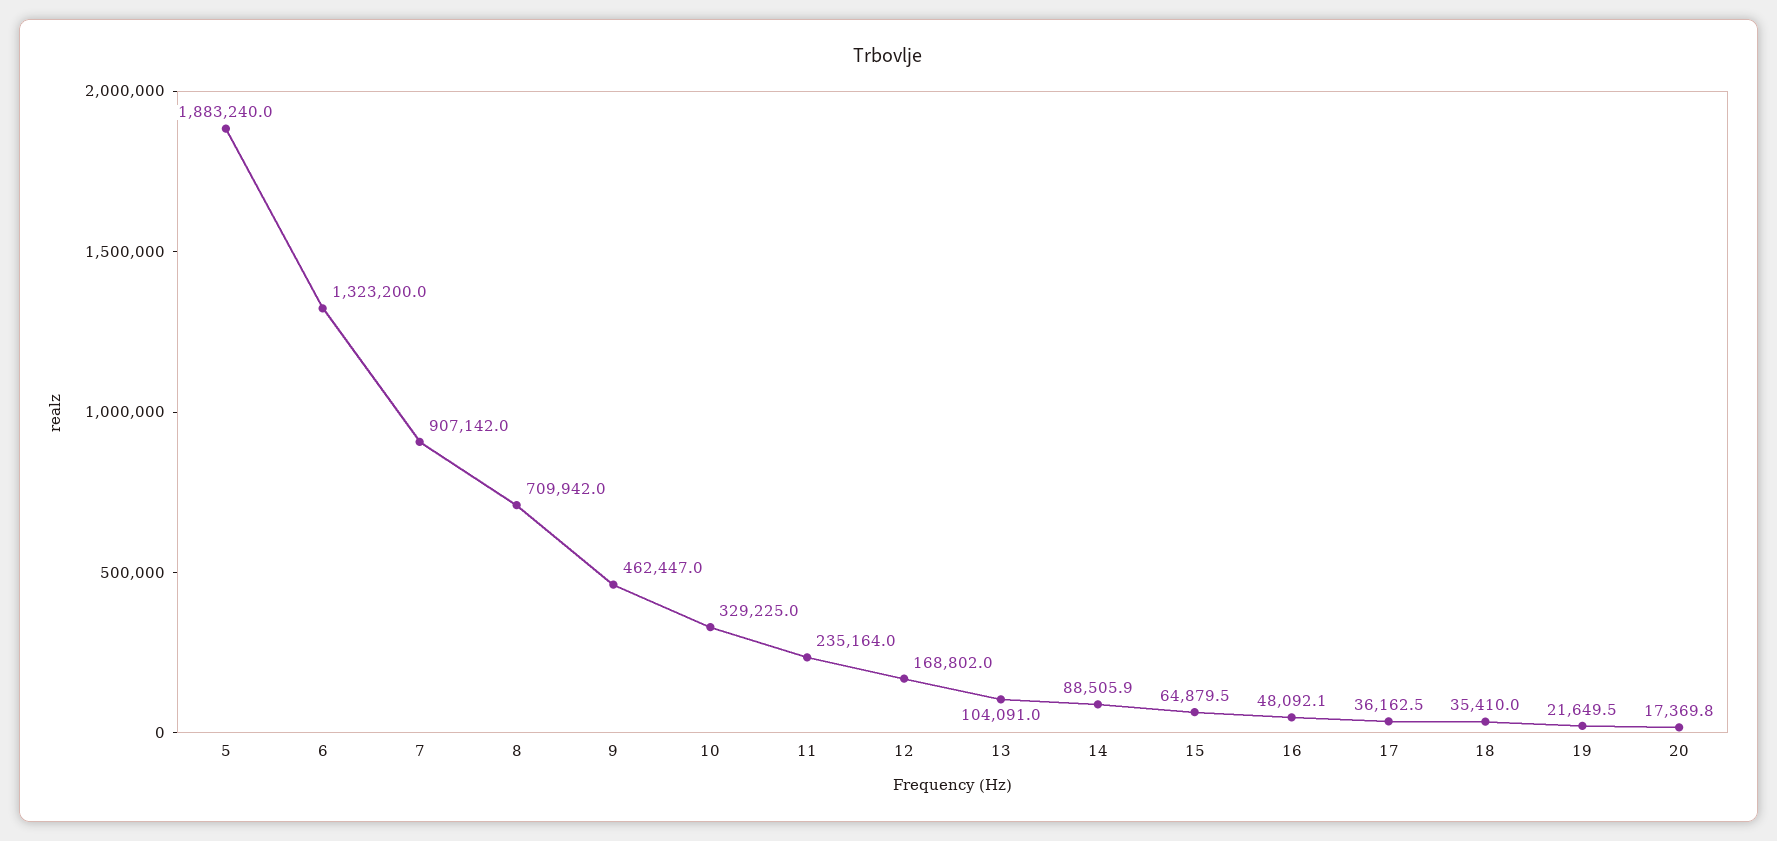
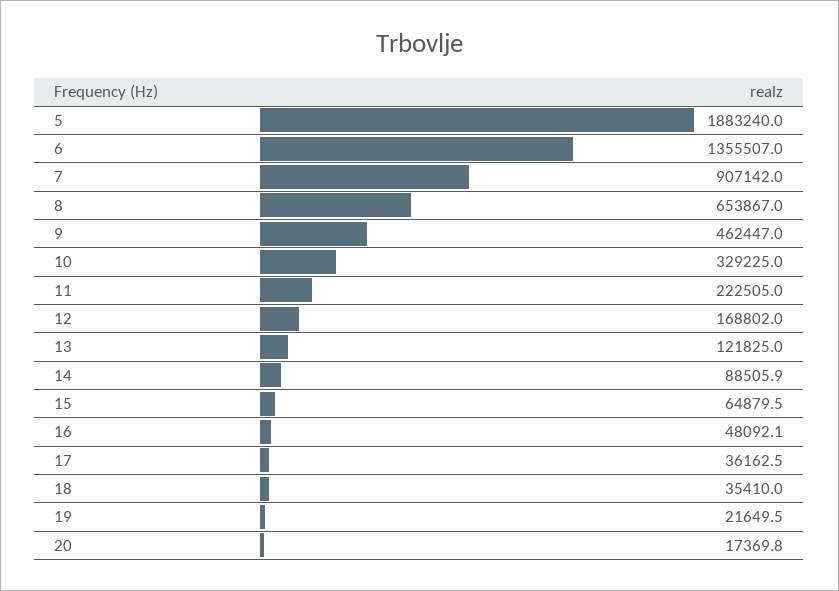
6: 1323200 -> 1355507
8: 709942 -> 653867
11: 235164 -> 222505
13: 104091 -> 121825

